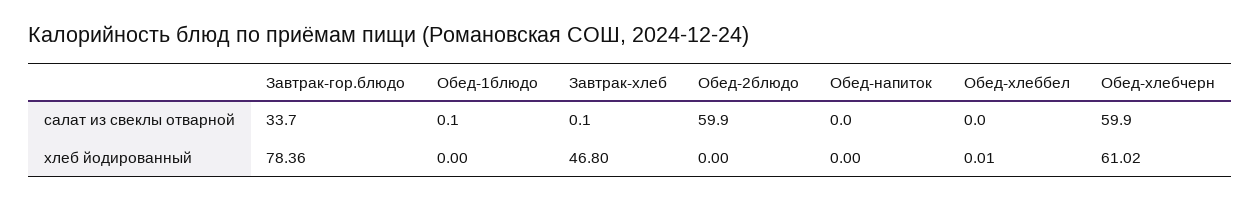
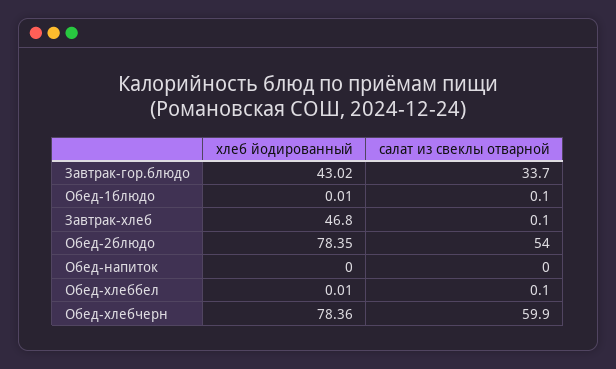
Обед-2блюдо, салат из свеклы отварной: 59.9 -> 54
Обед-хлеббел, салат из свеклы отварной: 0 -> 0.1
Завтрак-гор.блюдо, хлеб йодированный: 78.36 -> 43.02
Обед-1блюдо, хлеб йодированный: 0 -> 0.01
Обед-2блюдо, хлеб йодированный: 0 -> 78.35
Обед-хлебчерн, хлеб йодированный: 61.02 -> 78.36

